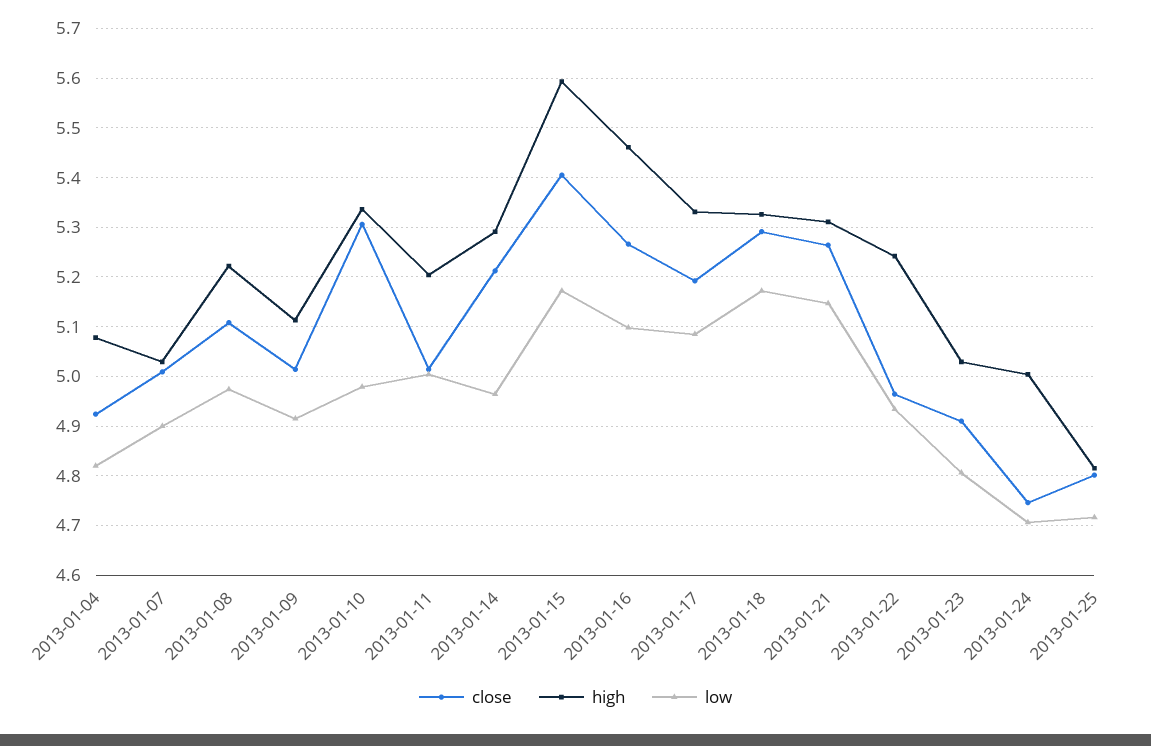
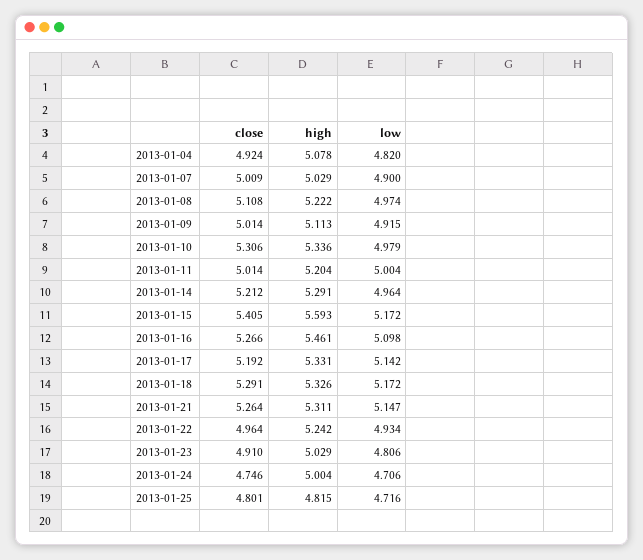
low, 2013-01-17: 5.08 -> 5.142

